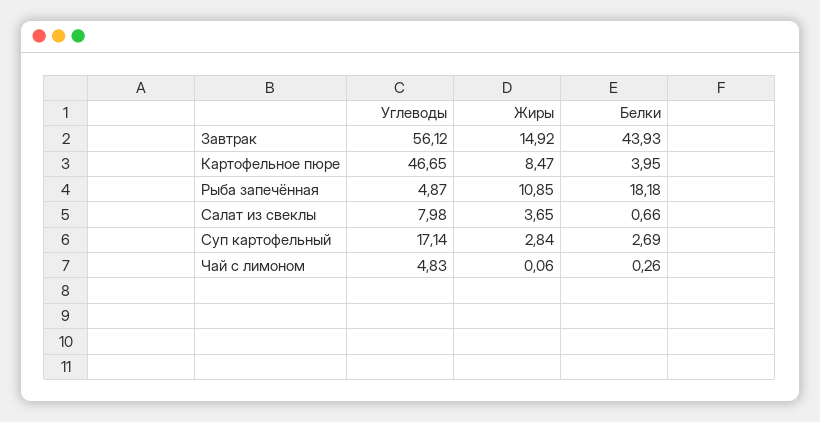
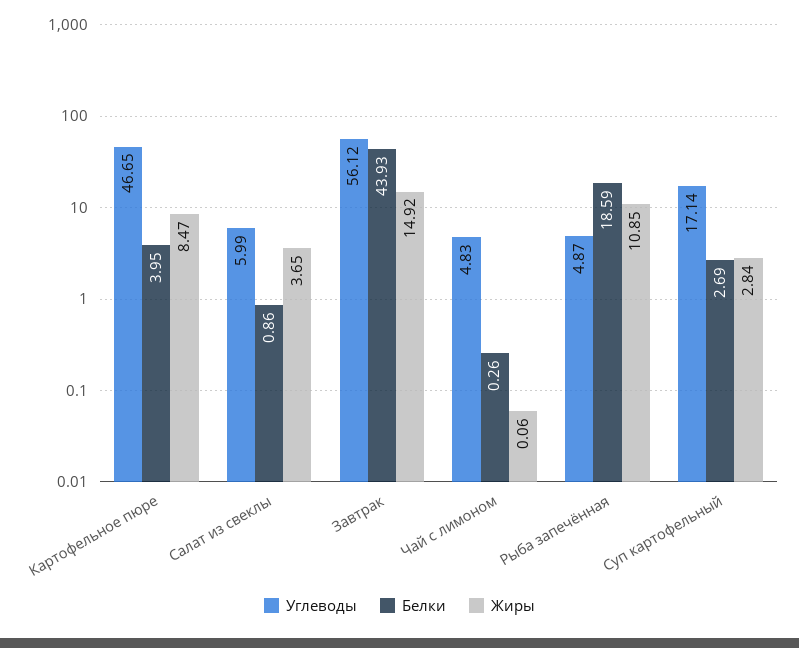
Белки, Рыба запечённая: 18.18 -> 18.59
Углеводы, Салат из свеклы: 7.98 -> 5.99
Белки, Салат из свеклы: 0.66 -> 0.86

